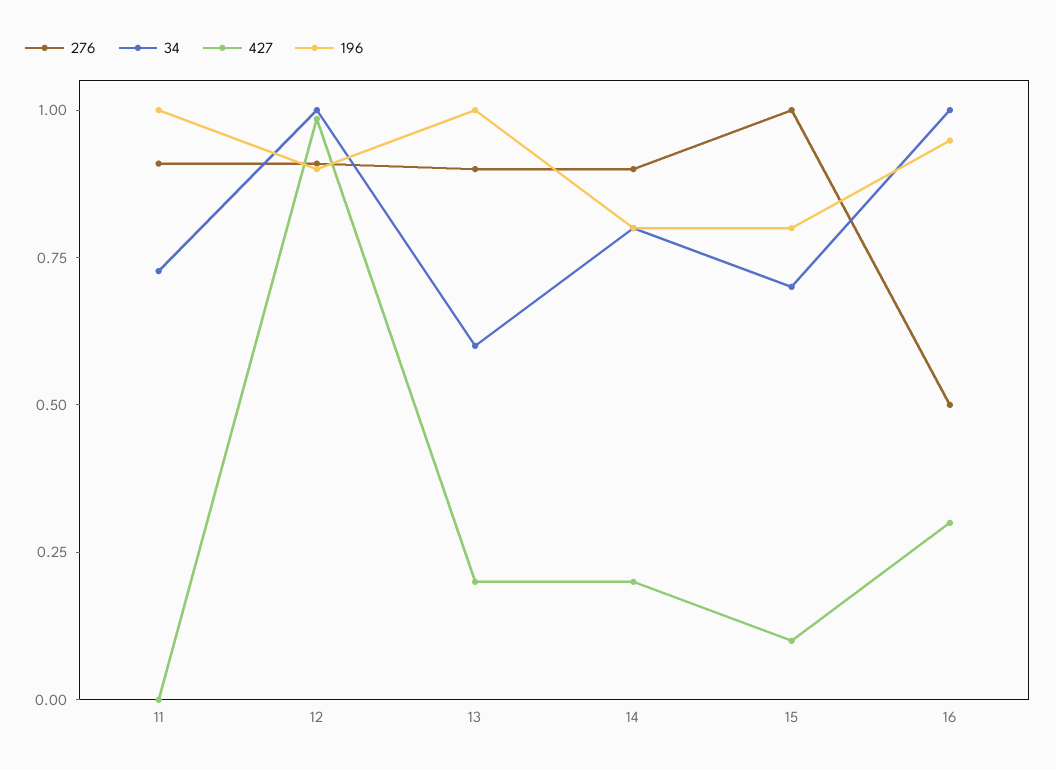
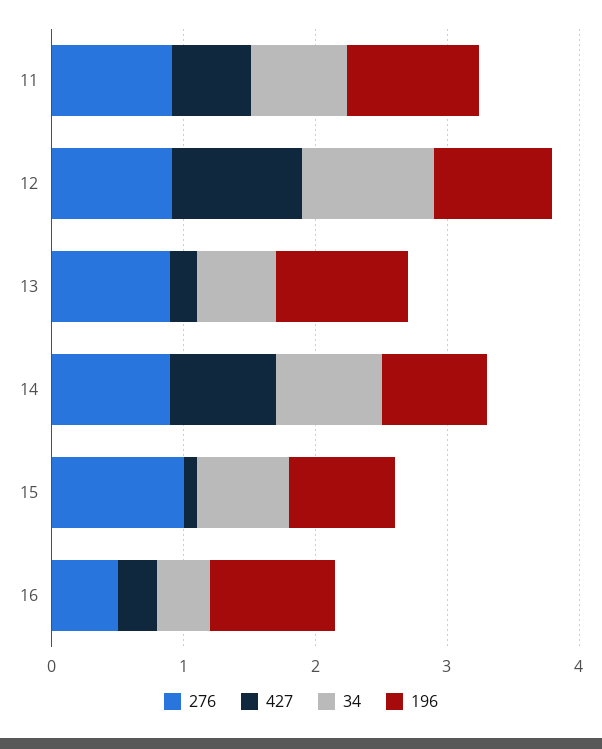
427, 11: 0 -> 0.6
427, 14: 0.2 -> 0.8
34, 16: 1 -> 0.4

